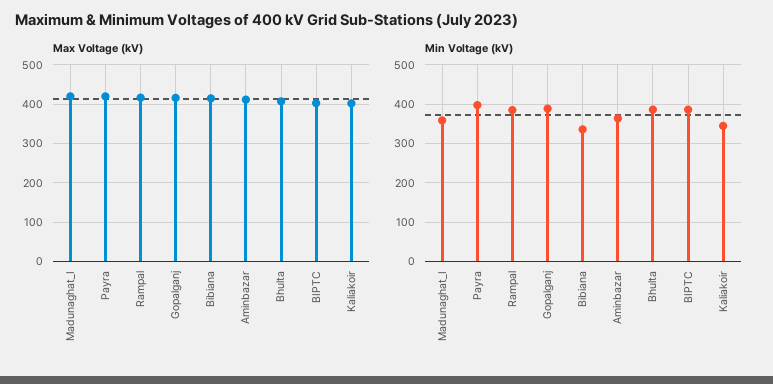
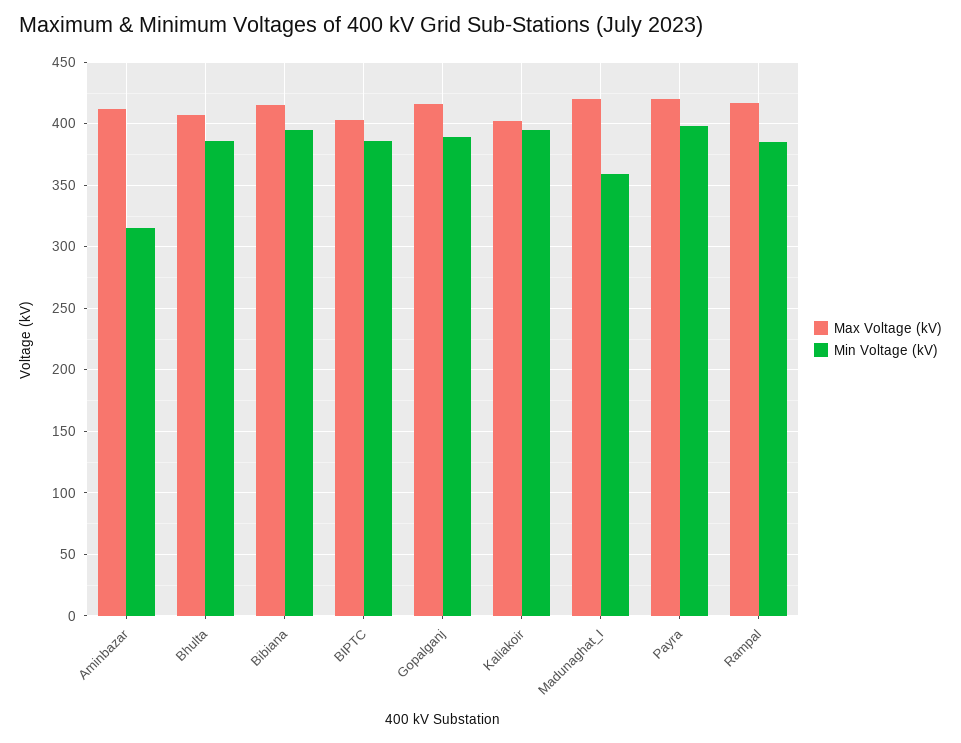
Min Voltage (kV), Bibiana: 340 -> 395
Min Voltage (kV), Aminbazar: 360 -> 315
Min Voltage (kV), Kaliakoir: 340 -> 395

